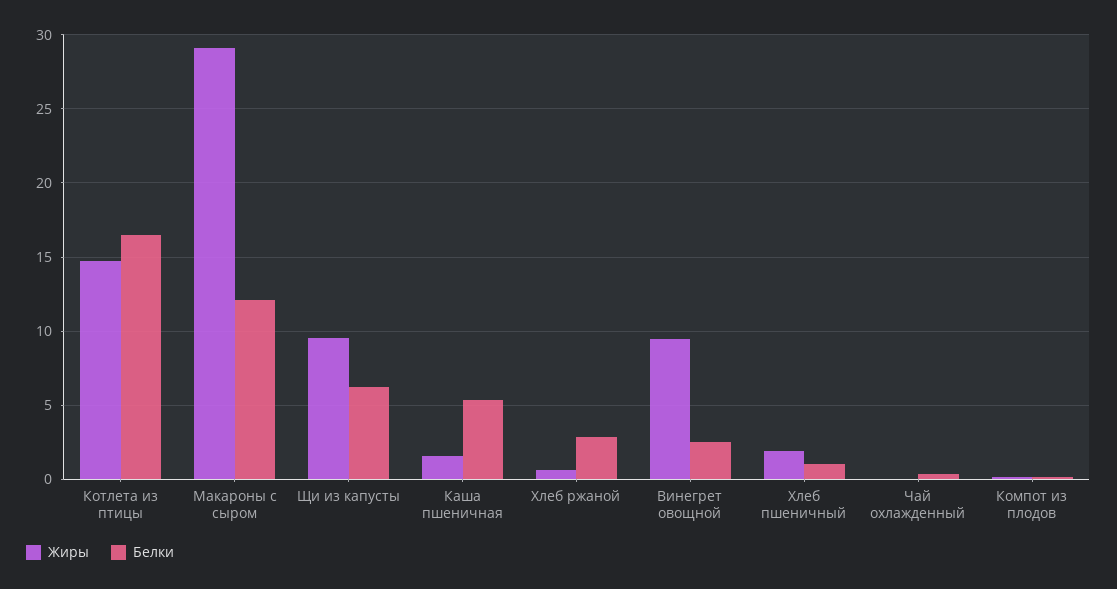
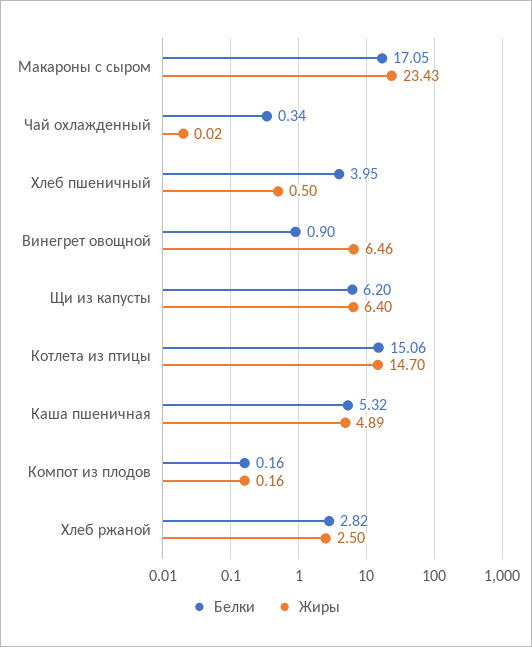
Белки, Котлета из птицы: 16.5 -> 15.06
Жиры, Макароны с сыром: 29 -> 23.43
Белки, Макароны с сыром: 12 -> 17.05
Жиры, Щи из капусты: 9.5 -> 6.4
Жиры, Каша пшеничная: 1.5 -> 4.89
Жиры, Хлеб ржаной: 0.5 -> 2.5
Жиры, Винегрет овощной: 9.5 -> 6.46
Белки, Винегрет овощной: 2.5 -> 0.9
Жиры, Хлеб пшеничный: 2 -> 0.5
Белки, Хлеб пшеничный: 1 -> 3.95

